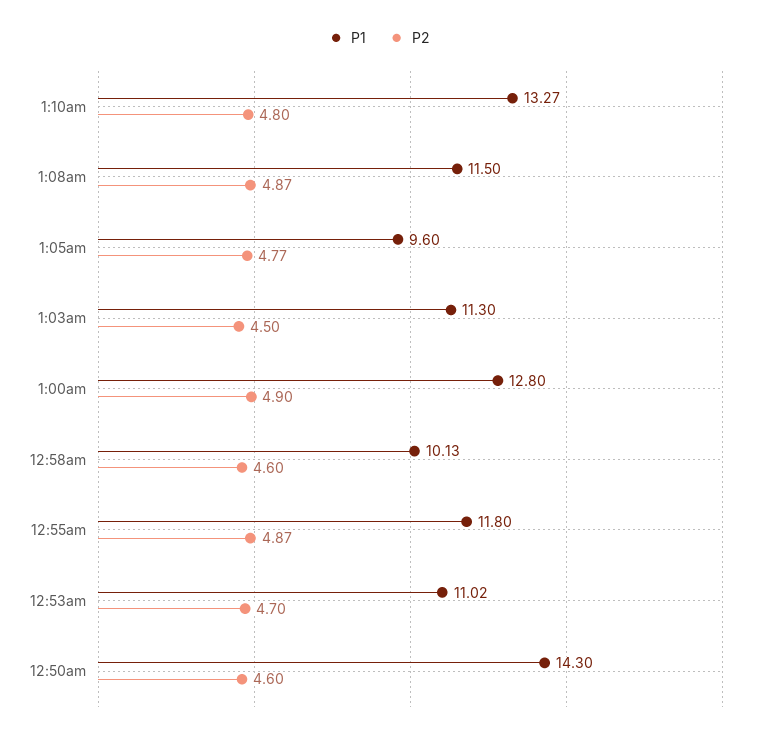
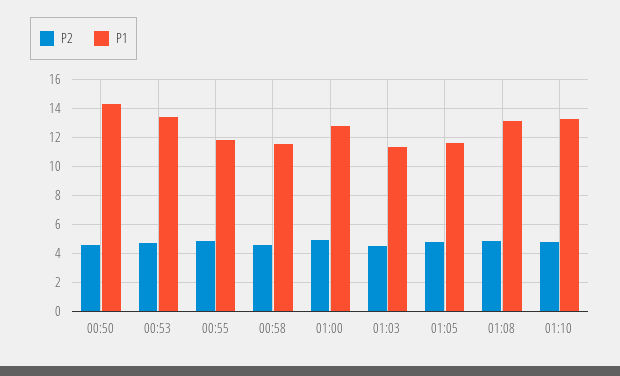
P1, 1:08am: 11.5 -> 13
P1, 1:05am: 9.6 -> 11.5
P1, 12:58am: 10.13 -> 11.5
P1, 12:53am: 11.02 -> 13.5

